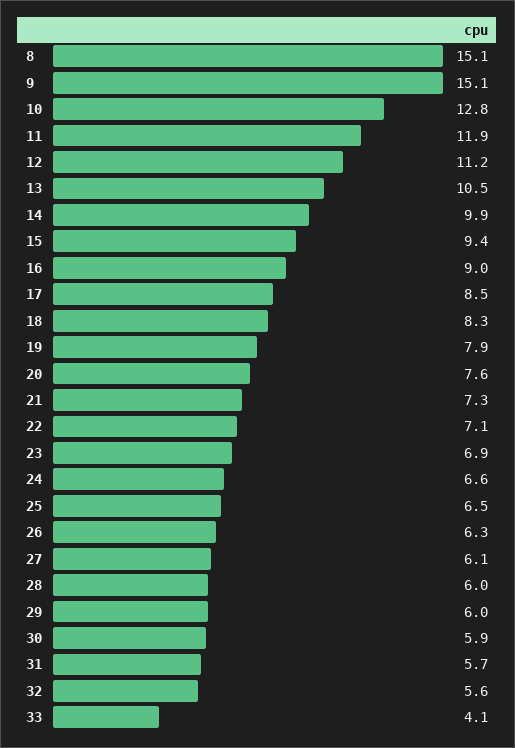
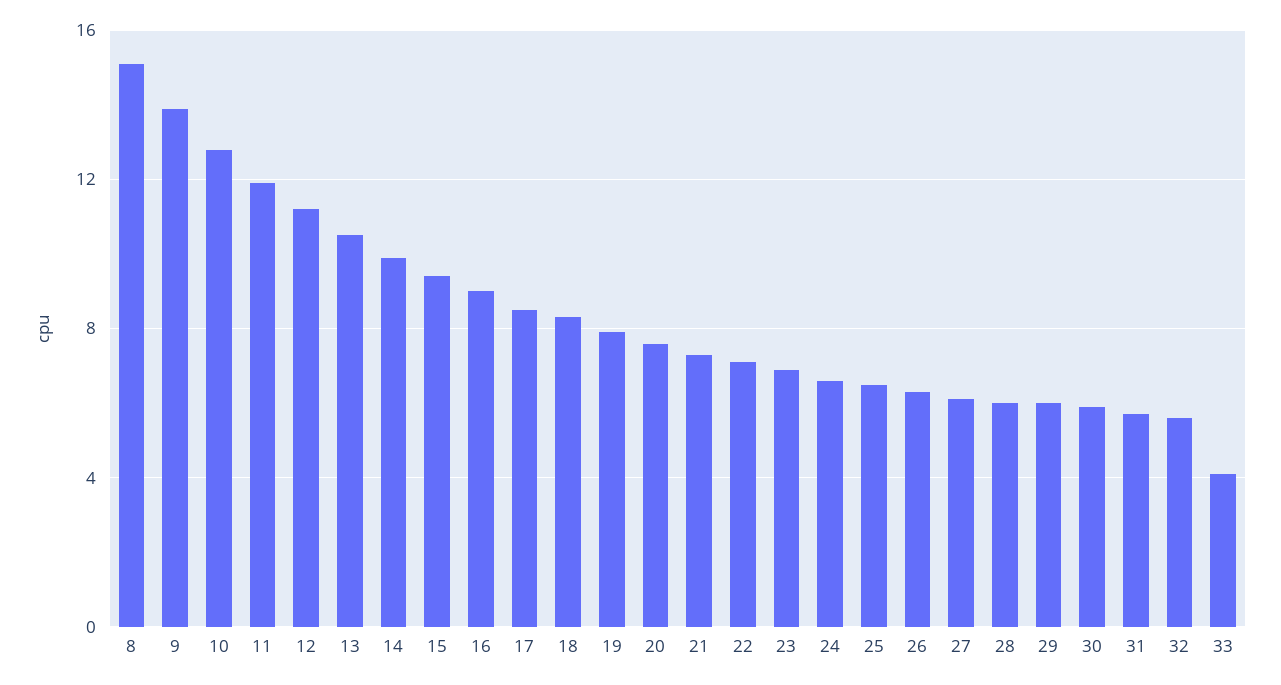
9: 15.1 -> 14

